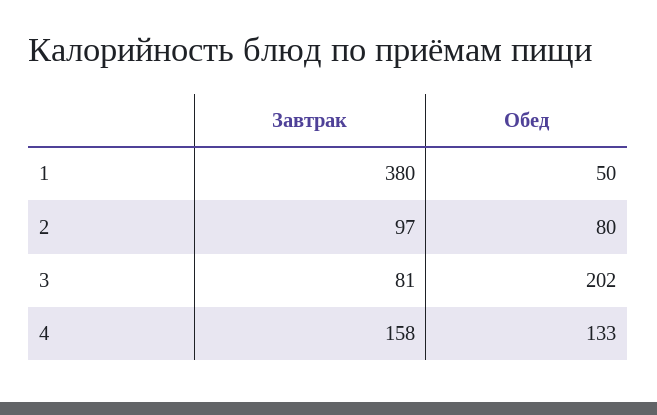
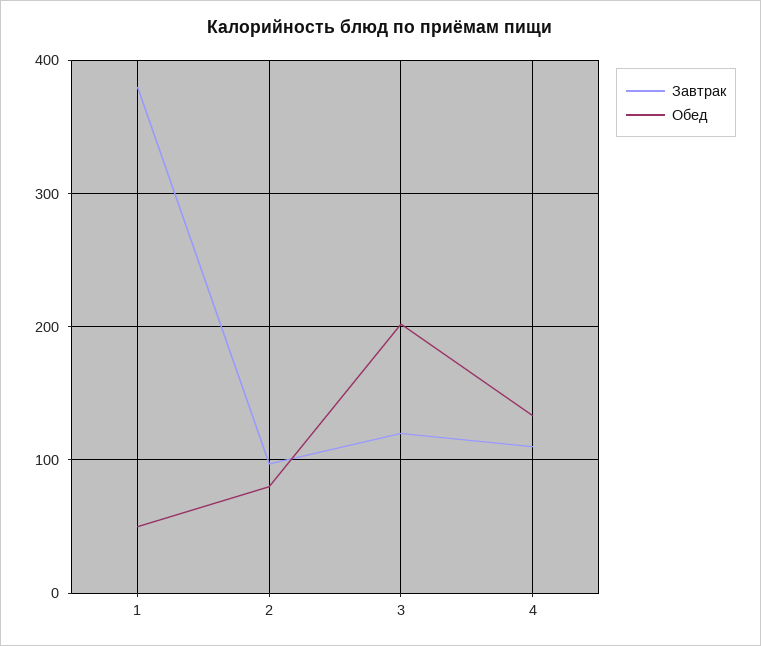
Завтрак, 3: 81 -> 120
Завтрак, 4: 158 -> 110

